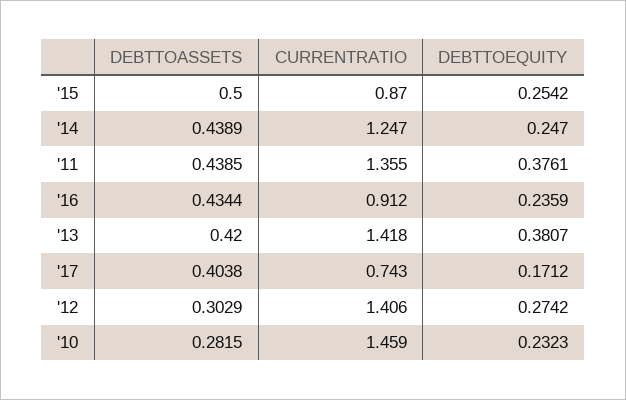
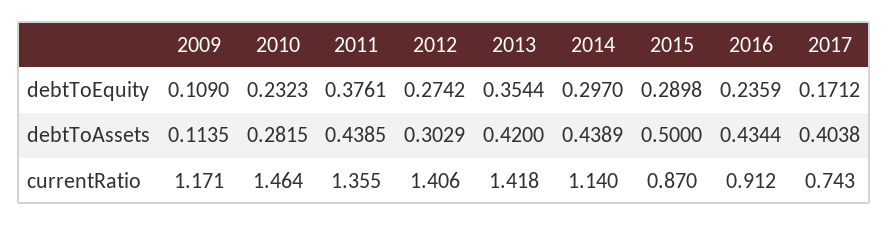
DEBTTOEQUITY, '15: 0.2542 -> 0.2898
CURRENTRATIO, '14: 1.247 -> 1.14
DEBTTOEQUITY, '14: 0.247 -> 0.297
DEBTTOEQUITY, '13: 0.3807 -> 0.3544
CURRENTRATIO, '10: 1.459 -> 1.464
DEBTTOEQUITY, 2009: none -> 0.109
DEBTTOASSETS, 2009: none -> 0.1135
CURRENTRATIO, 2009: none -> 1.171

